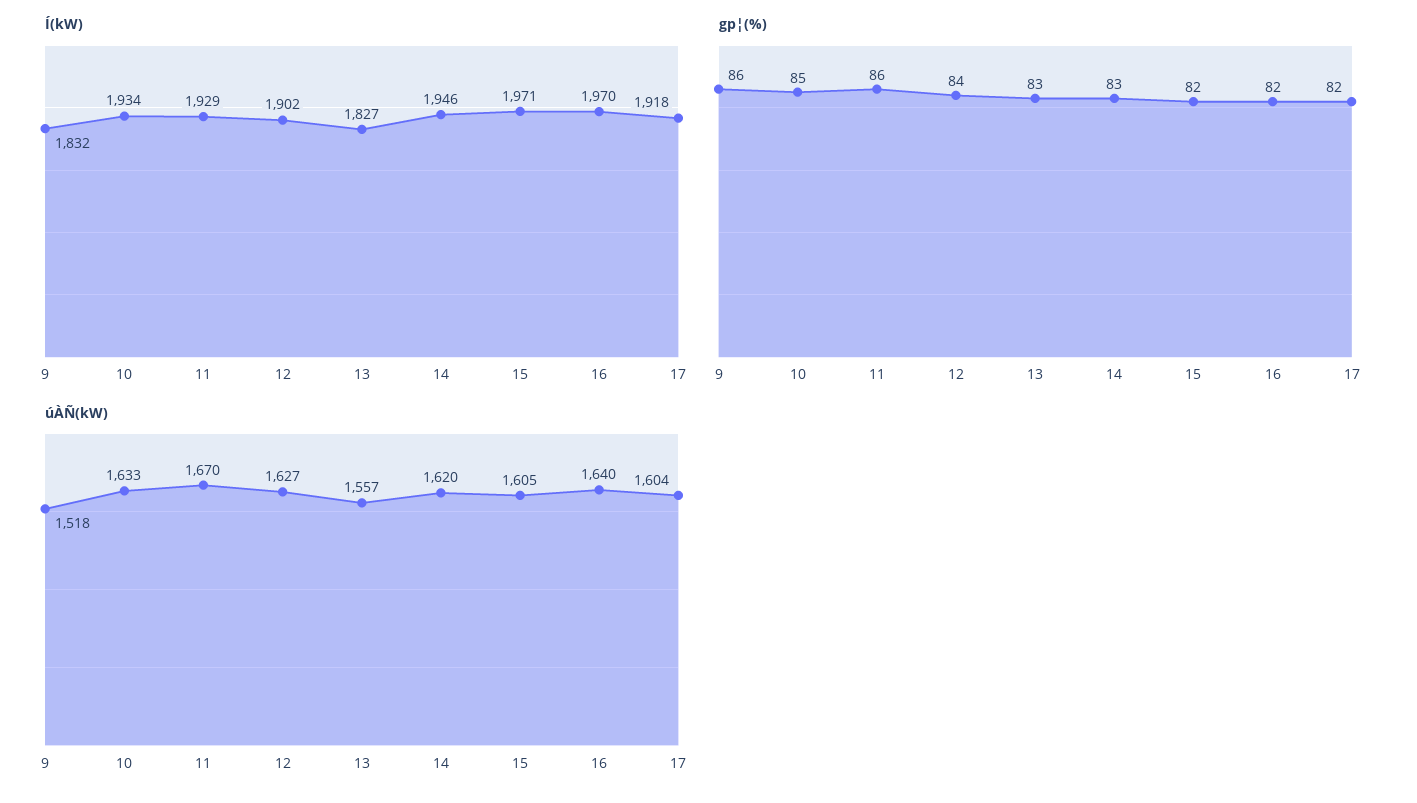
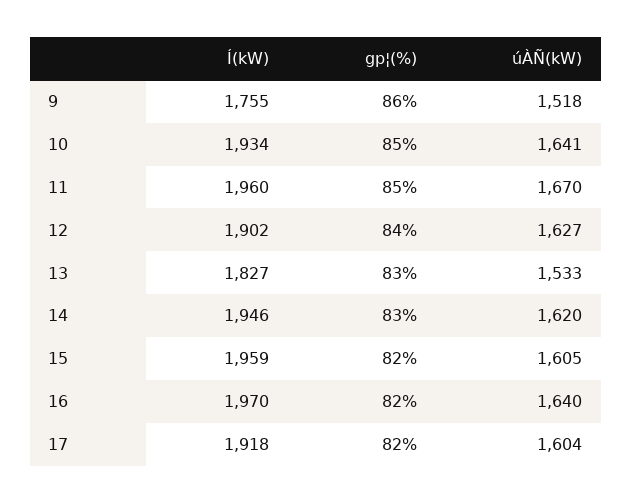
Í(kW), 9: 1832 -> 1755
Í(kW), 11: 1929 -> 1960
Í(kW), 15: 1971 -> 1959
gp¦(%), 11: 86 -> 85
úÀÑ(kW), 10: 1633 -> 1641
úÀÑ(kW), 13: 1557 -> 1533

